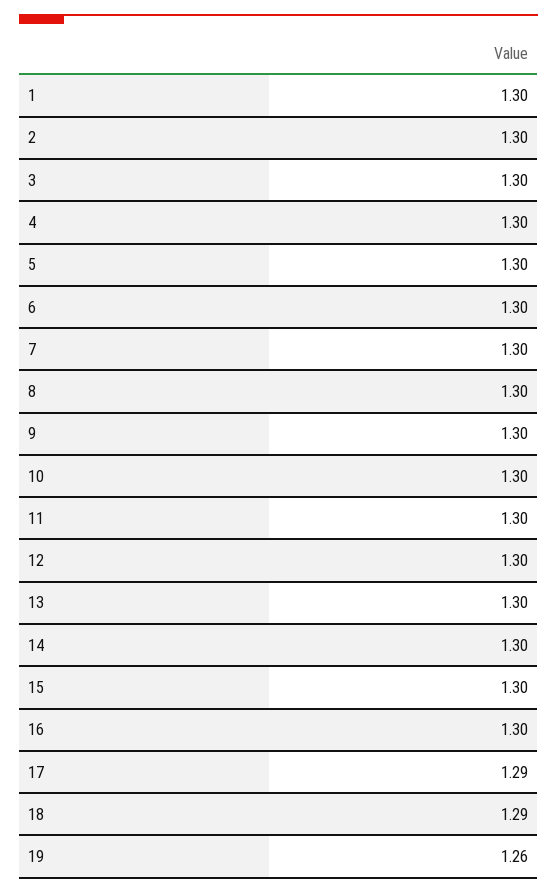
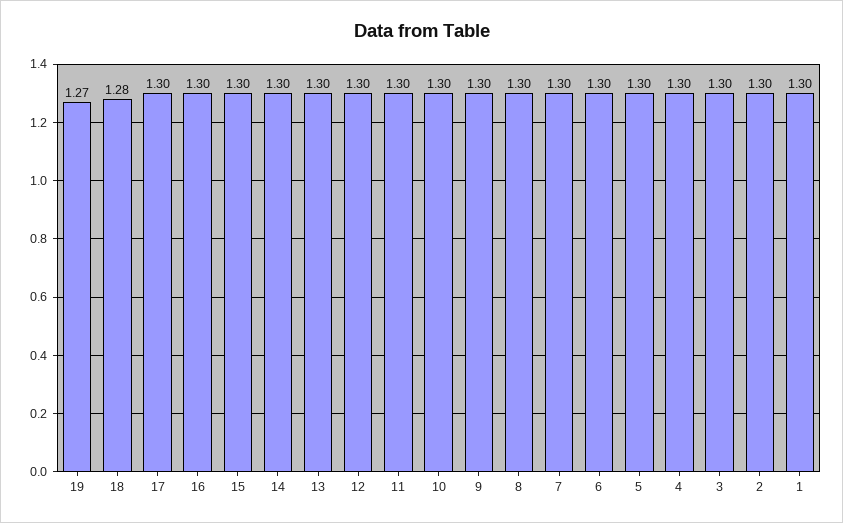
17: 1.29 -> 1.3
18: 1.29 -> 1.28
19: 1.26 -> 1.27

